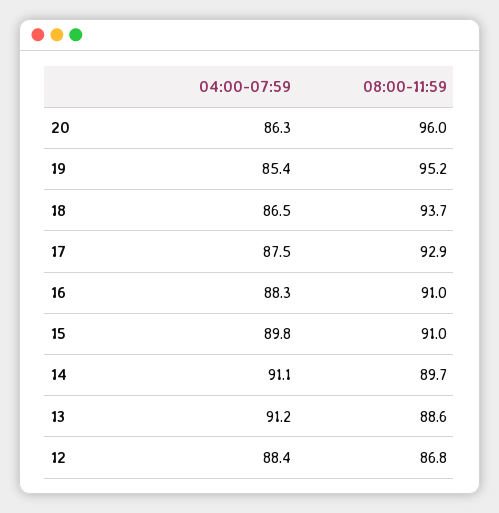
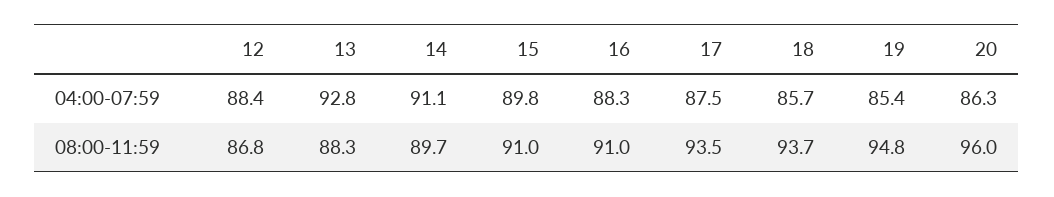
08:00-11:59, 19: 95.2 -> 94.8
04:00-07:59, 18: 86.5 -> 85.7
08:00-11:59, 17: 92.9 -> 93.5
04:00-07:59, 13: 91.2 -> 92.8
08:00-11:59, 13: 88.6 -> 88.3

